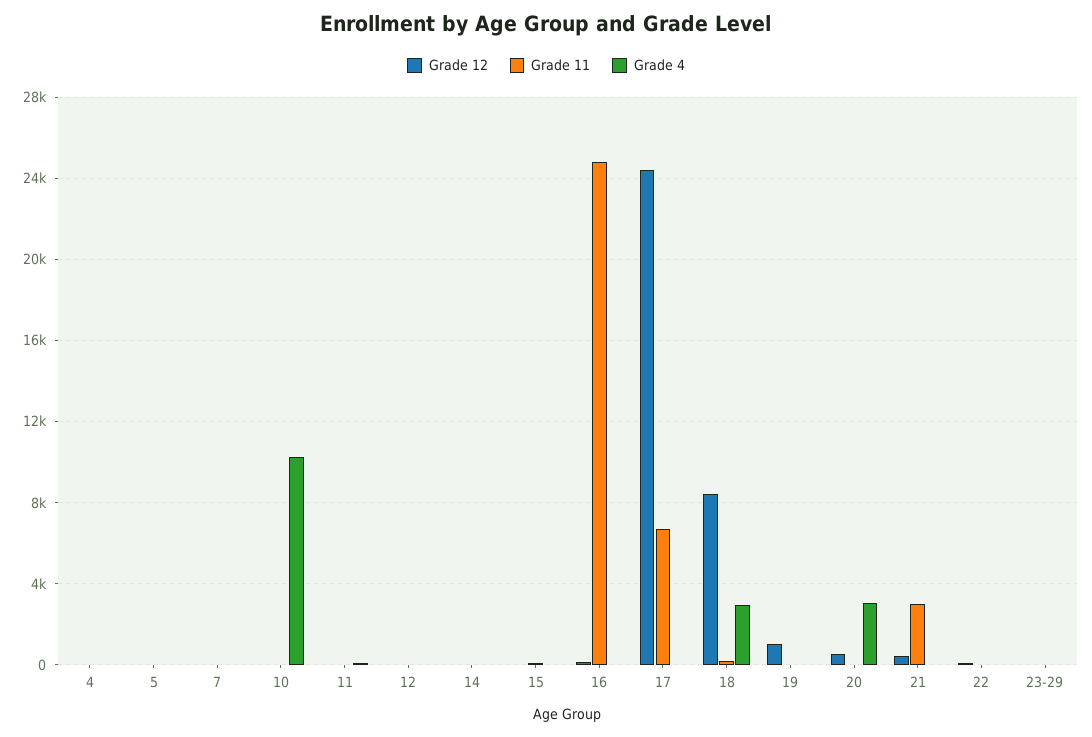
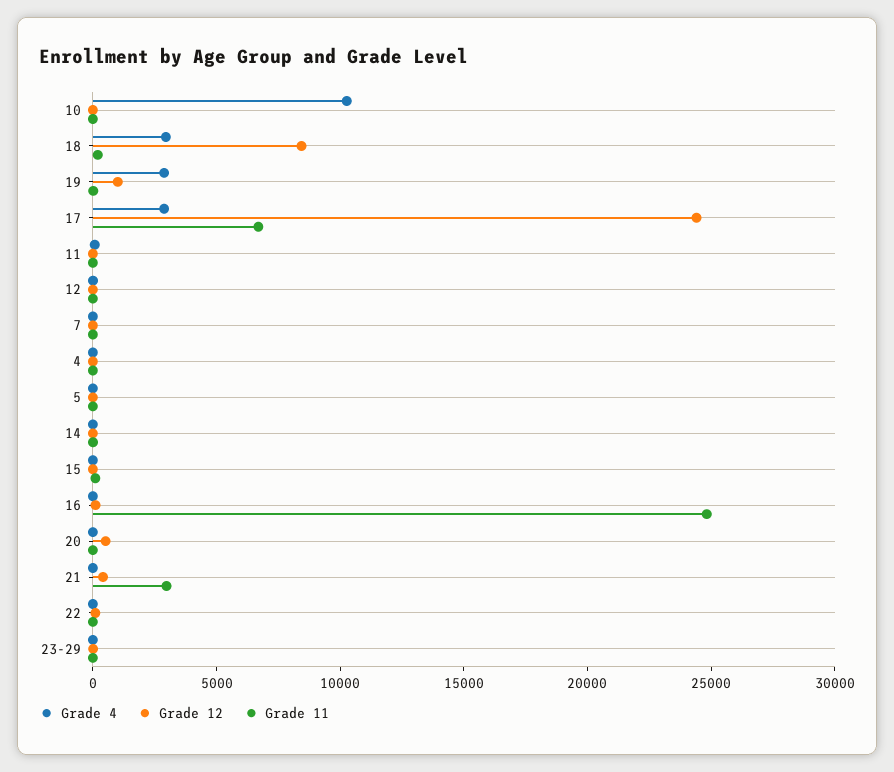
Grade 4, 17: 0 -> 3000
Grade 4, 19: 0 -> 3000
Grade 4, 20: 3000 -> 0

